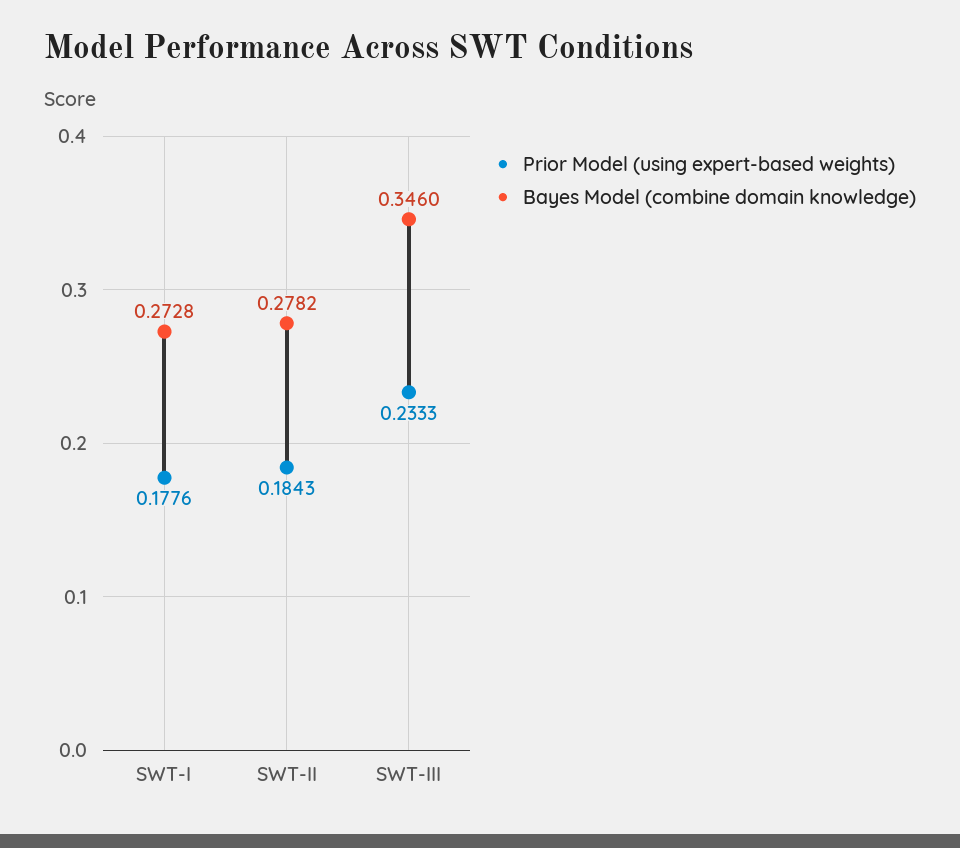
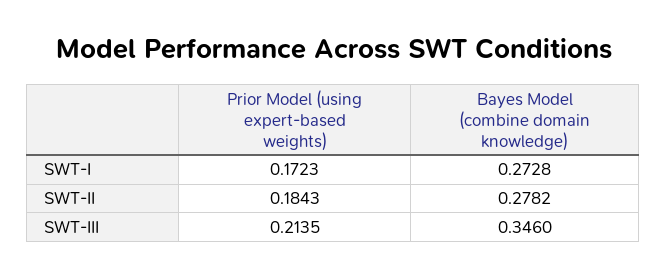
Prior Model (using expert-based weights), SWT-I: 0.1776 -> 0.1723
Prior Model (using expert-based weights), SWT-III: 0.2333 -> 0.2135

